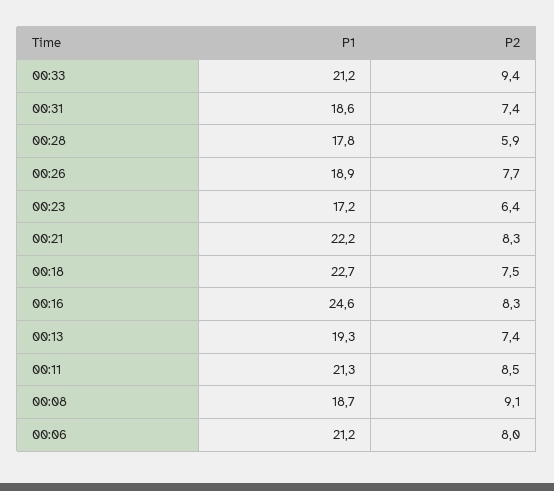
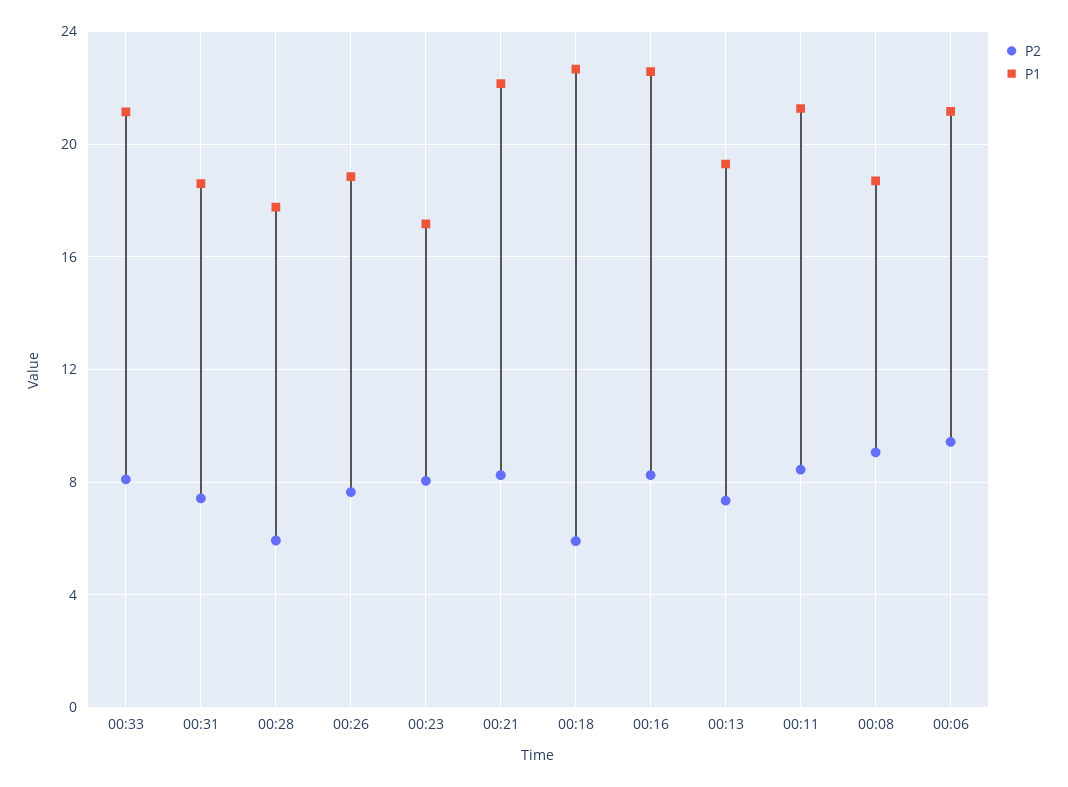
P2, 00:33: 9.4 -> 8
P2, 00:23: 6.4 -> 8
P2, 00:18: 7.5 -> 6
P1, 00:16: 24.6 -> 22.5
P2, 00:06: 8 -> 9.5

